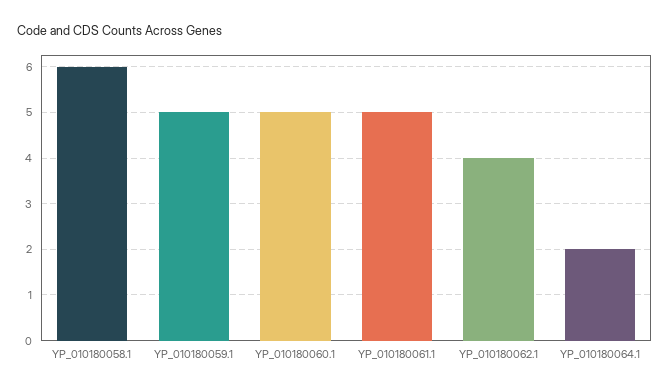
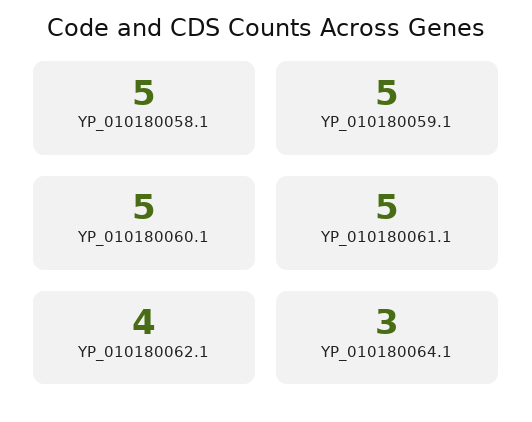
YP_010180058.1: 6 -> 5
YP_010180064.1: 2 -> 3

